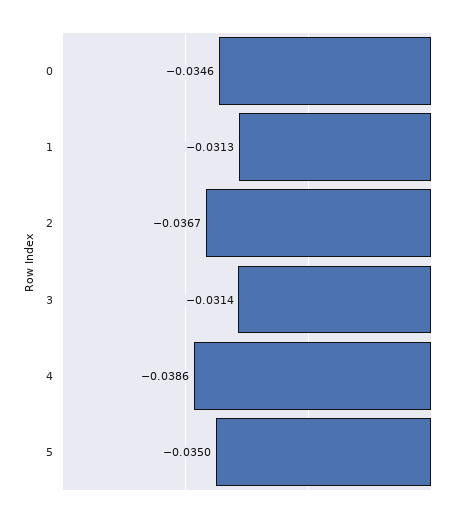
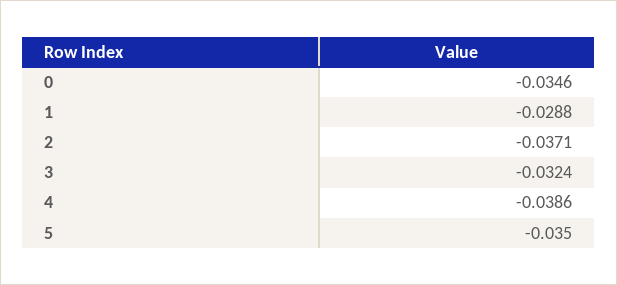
1: -0.0313 -> -0.0288
2: -0.0367 -> -0.0371
3: -0.0314 -> -0.0324

